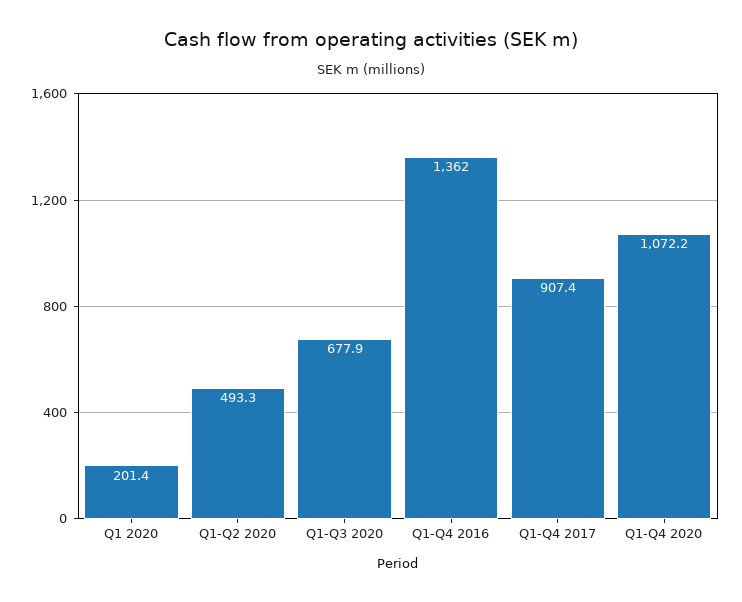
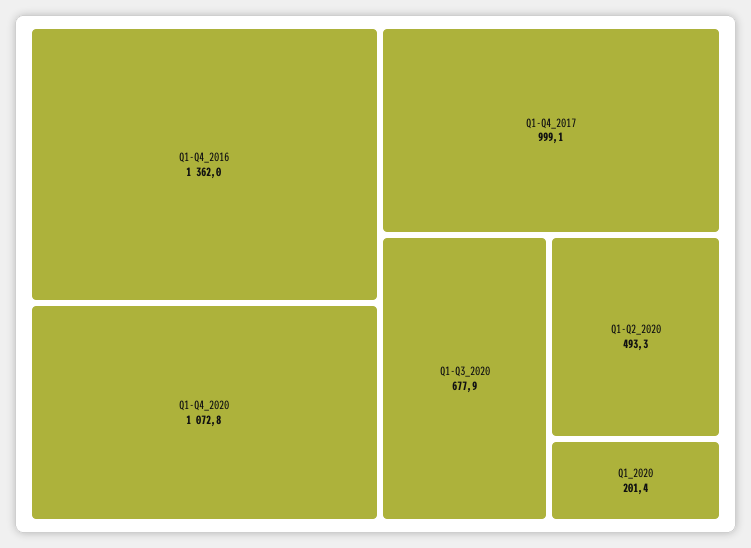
Q1-Q4 2017: 907.4 -> 999.1
Q1-Q4 2020: 1072.2 -> 1072.8

